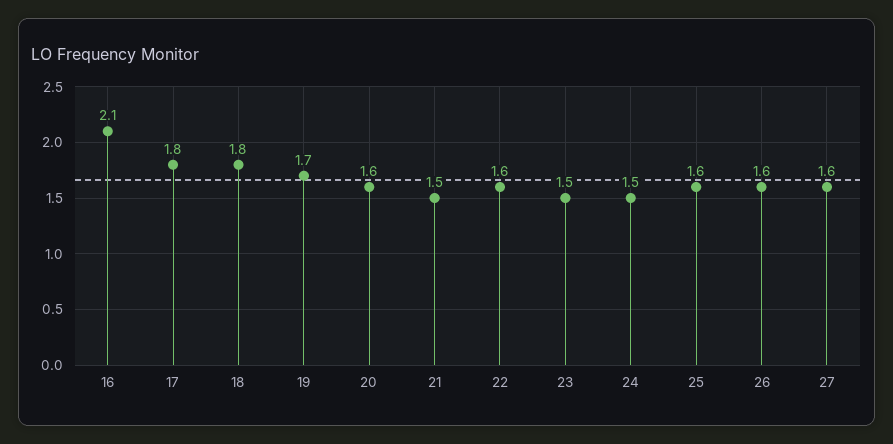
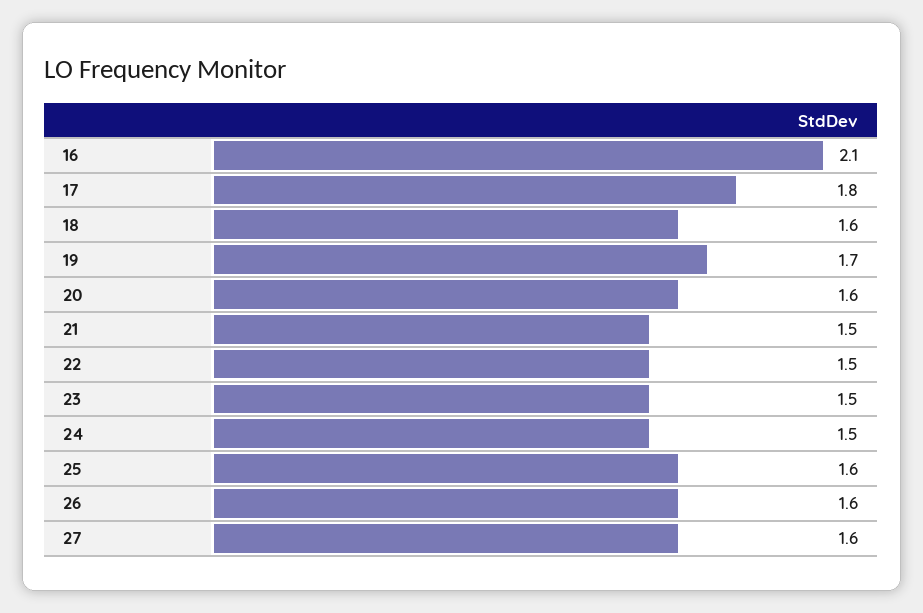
18: 1.8 -> 1.6
22: 1.6 -> 1.5

